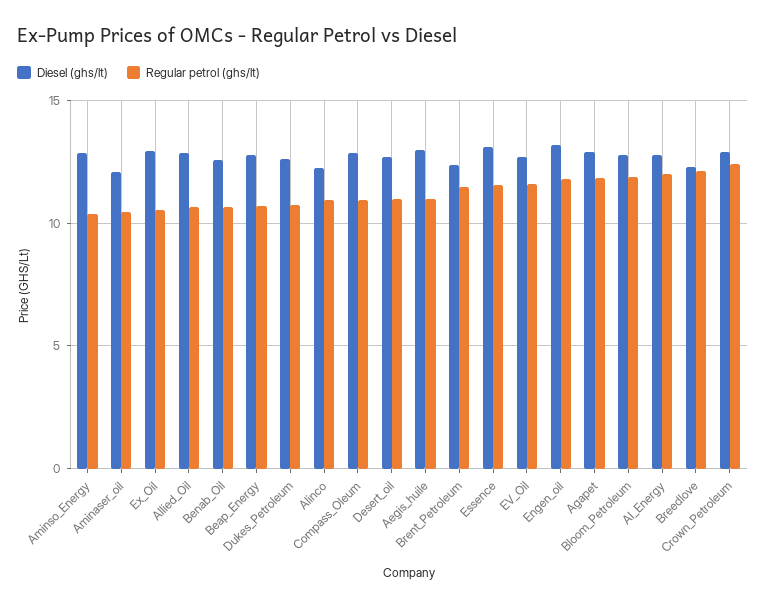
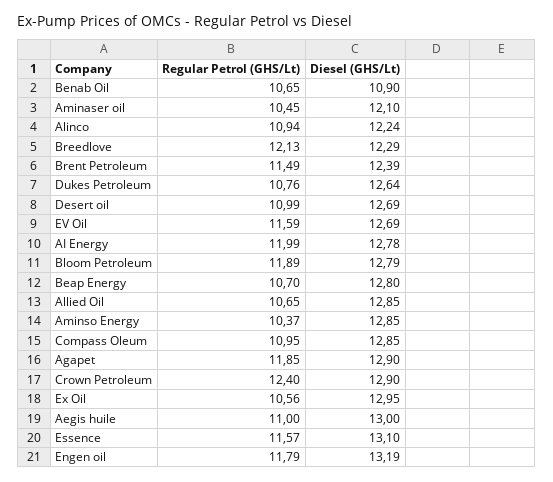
Diesel (ghs/lt), Benab_Oil: 12.5 -> 10.9

